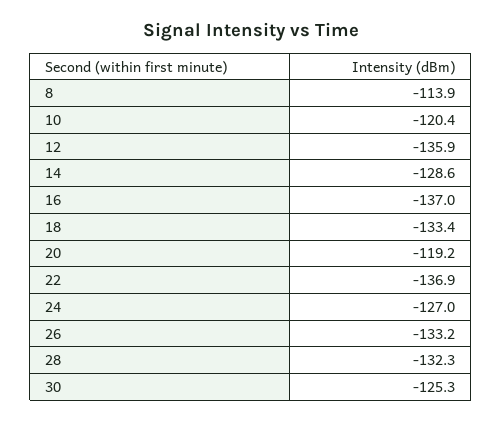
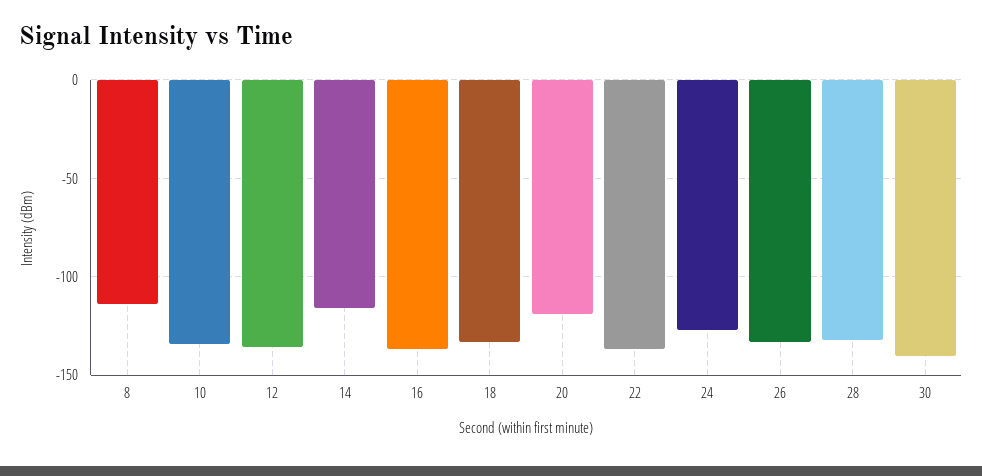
10: -120.4 -> -135
14: -128.6 -> -115
30: -125.3 -> -140

